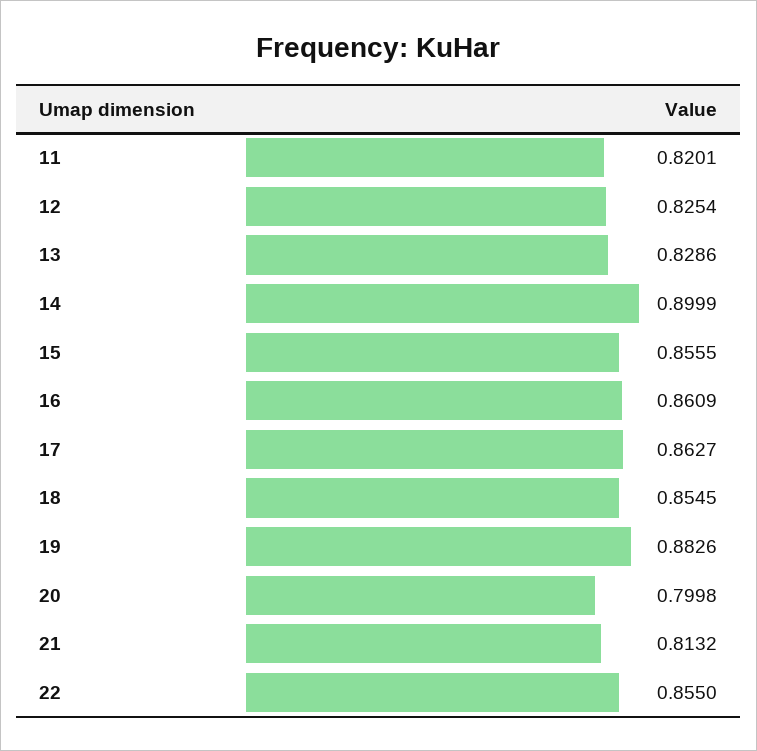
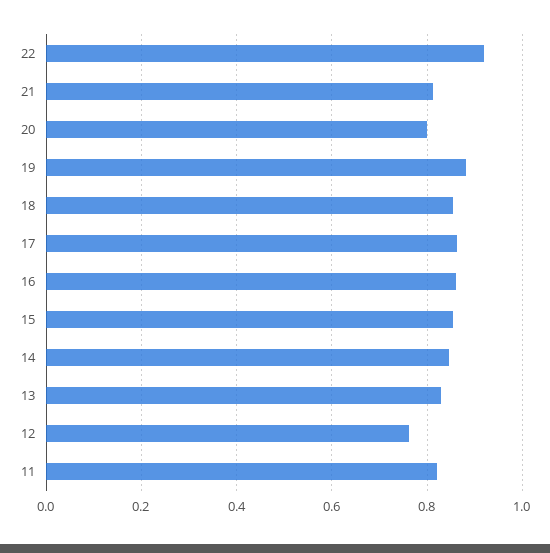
12: 0.8254 -> 0.76
14: 0.8999 -> 0.84
22: 0.855 -> 0.92

